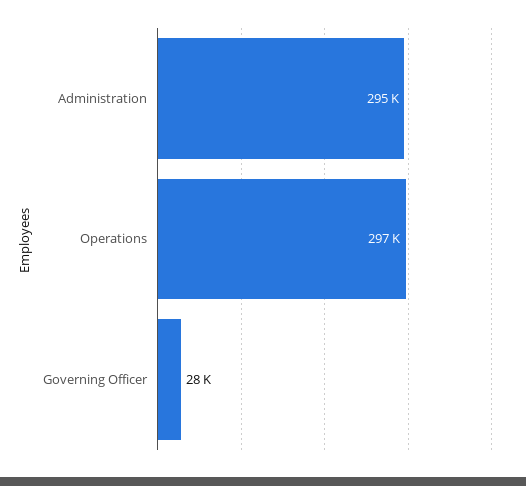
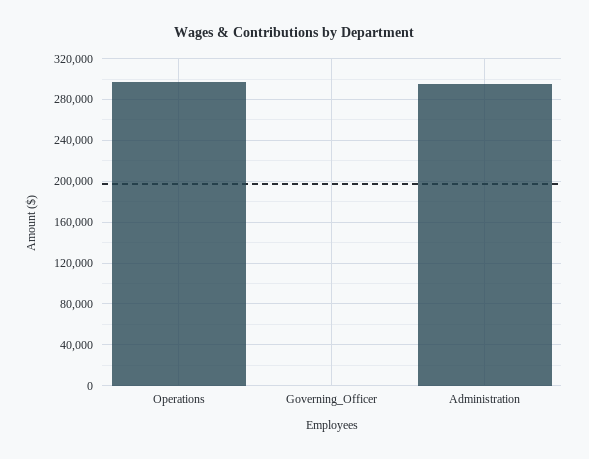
Governing Officer: 28000 -> 0

